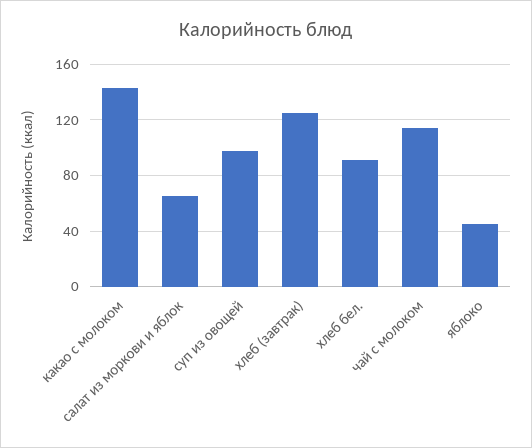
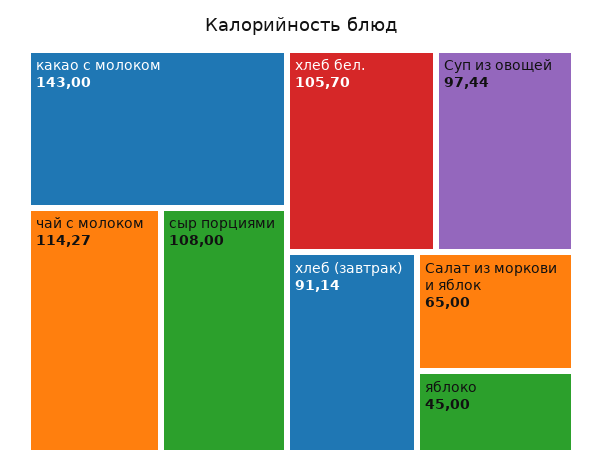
хлеб (завтрак): 125 -> 91.14
хлеб бел.: 90 -> 105.7
сыр порциями: none -> 108

